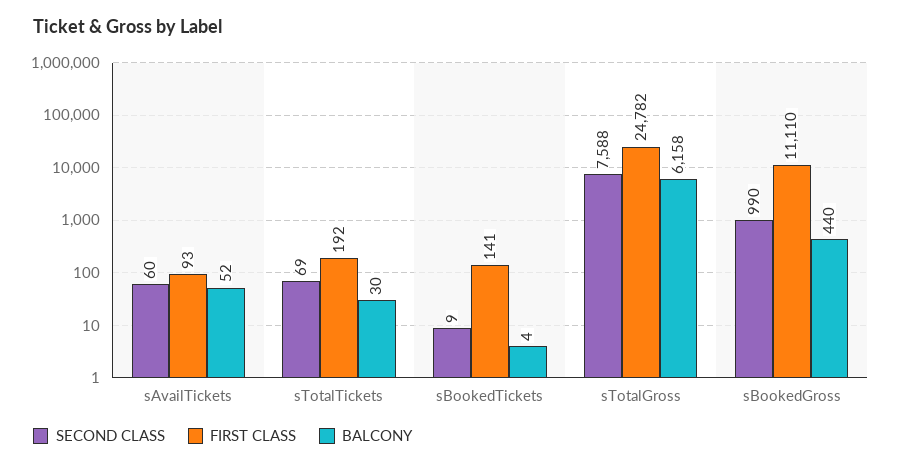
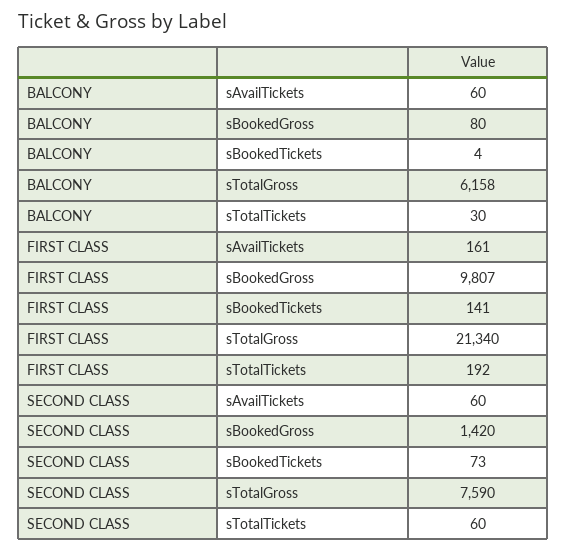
FIRST CLASS, sAvailTickets: 93 -> 161
BALCONY, sAvailTickets: 52 -> 60
SECOND CLASS, sTotalTickets: 69 -> 60
SECOND CLASS, sBookedTickets: 9 -> 73
SECOND CLASS, sTotalGross: 7588 -> 7590
FIRST CLASS, sTotalGross: 24782 -> 21340
SECOND CLASS, sBookedGross: 990 -> 1420
FIRST CLASS, sBookedGross: 11110 -> 9807
BALCONY, sBookedGross: 440 -> 80

